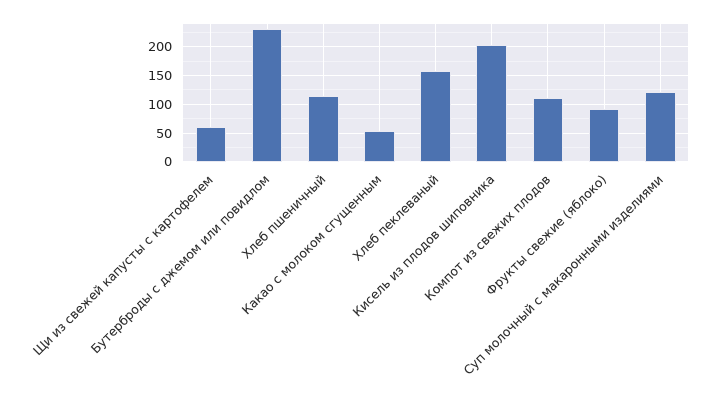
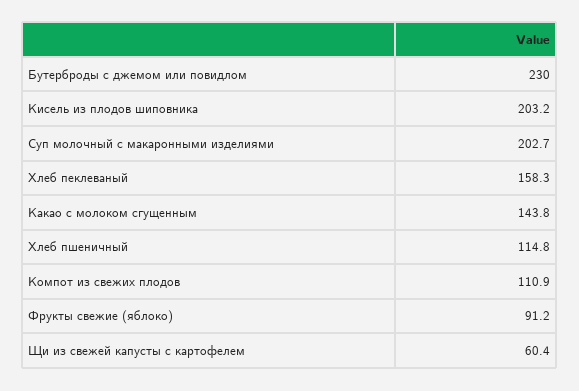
Какао с молоком сгущенным: 50 -> 143.8
Суп молочный с макаронными изделиями: 125 -> 202.7

